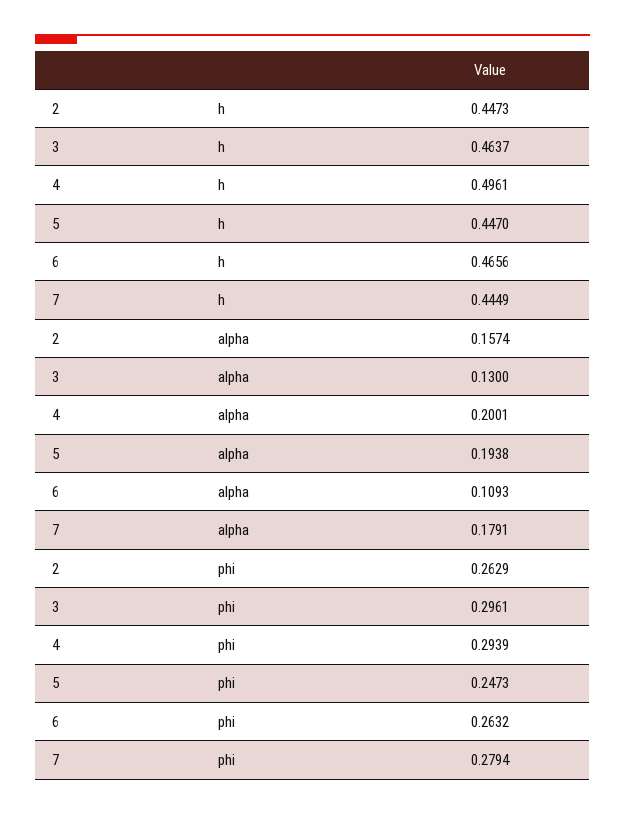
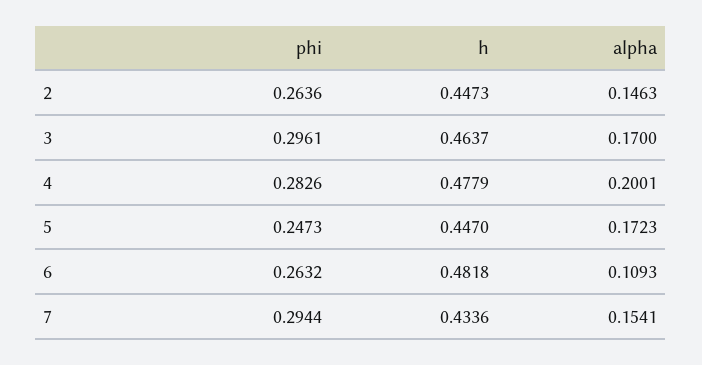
4, h: 0.4961 -> 0.4779
6, h: 0.4656 -> 0.4818
7, h: 0.4449 -> 0.4336
2, alpha: 0.1574 -> 0.1463
3, alpha: 0.13 -> 0.17
5, alpha: 0.1938 -> 0.1723
7, alpha: 0.1791 -> 0.1541
2, phi: 0.2629 -> 0.2636
4, phi: 0.2939 -> 0.2826
7, phi: 0.2794 -> 0.2944

